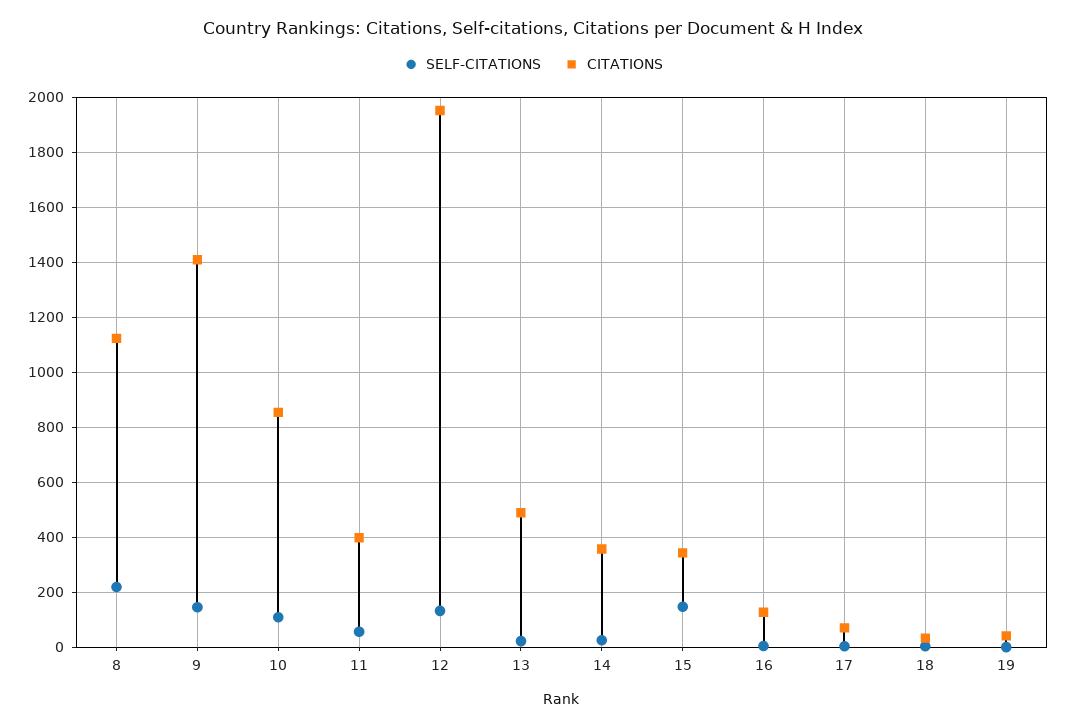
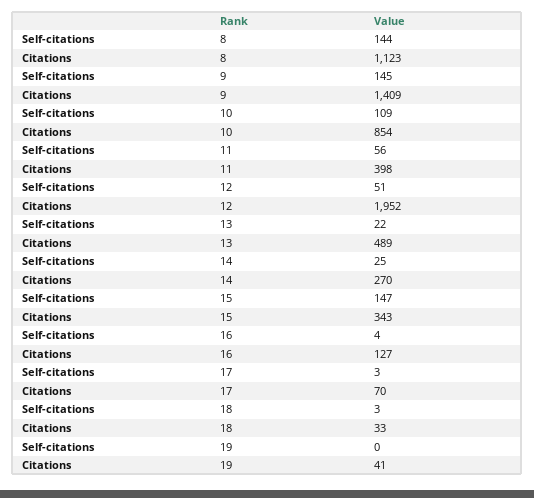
SELF-CITATIONS, 8: 225 -> 144
SELF-CITATIONS, 12: 125 -> 51
CITATIONS, 14: 350 -> 270

